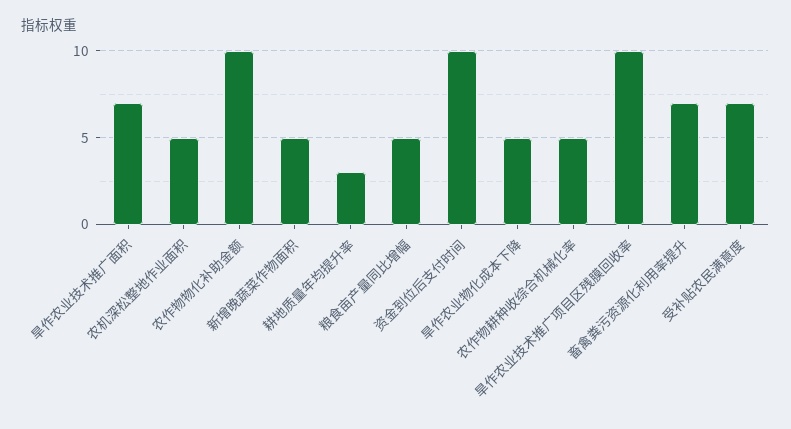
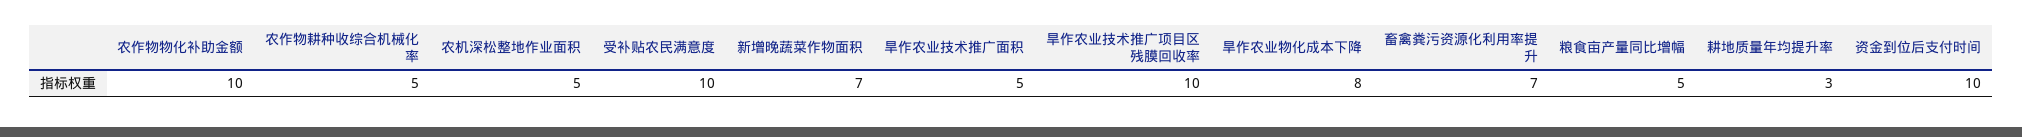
旱作农业技术推广面积: 7 -> 5
新增晚蔬菜作物面积: 5 -> 7
旱作农业物化成本下降: 5 -> 8
受补贴农民满意度: 7 -> 10

